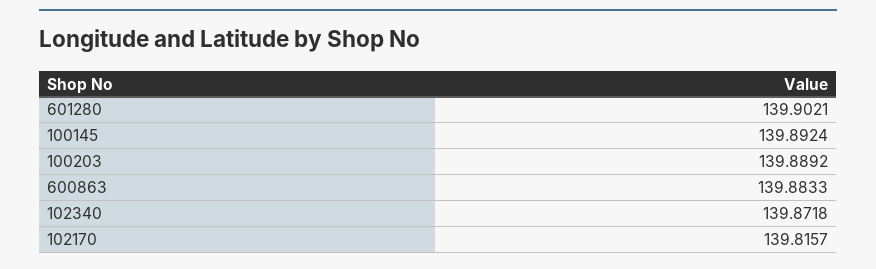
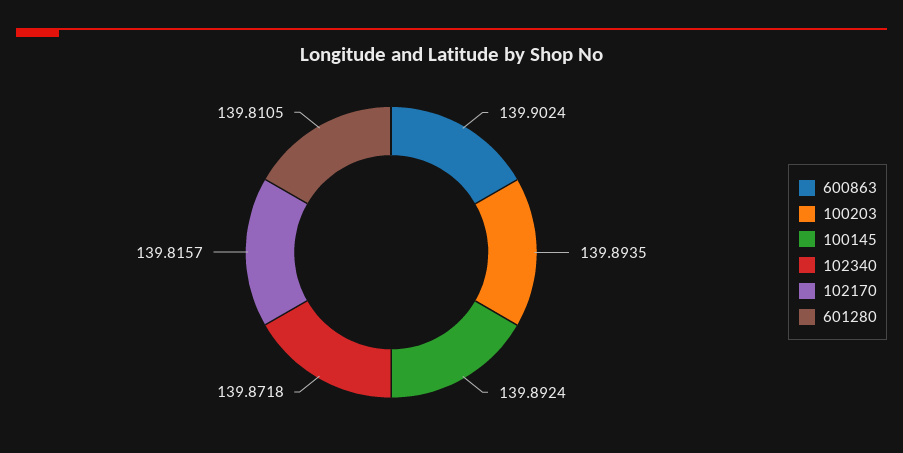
601280: 139.9021 -> 139.8105
100203: 139.8892 -> 139.8935
600863: 139.8833 -> 139.9024

